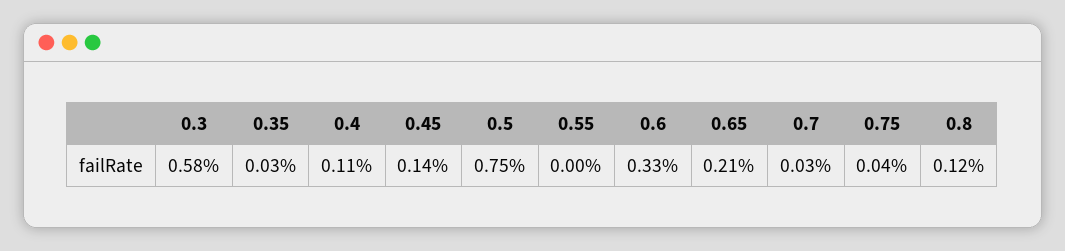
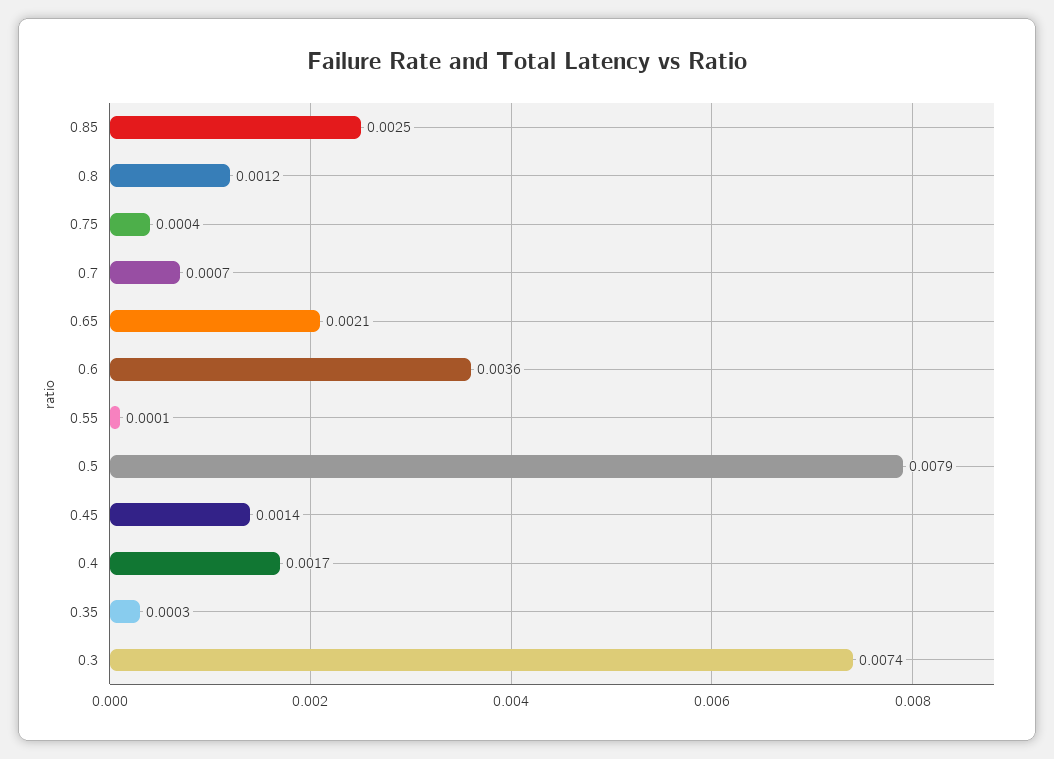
0.3: 0.0058 -> 0.0074
0.4: 0.0011 -> 0.0017
0.5: 0.0075 -> 0.0079
0.55: 0 -> 0.0001
0.6: 0.0033 -> 0.0036
0.7: 0.0003 -> 0.0007
0.85: none -> 0.0025

